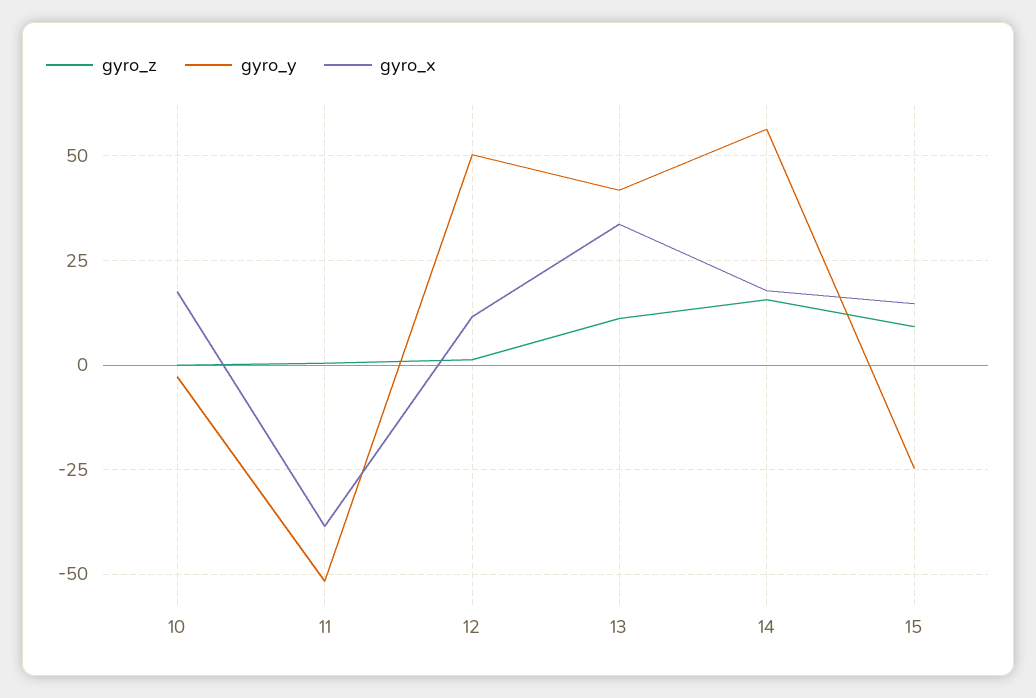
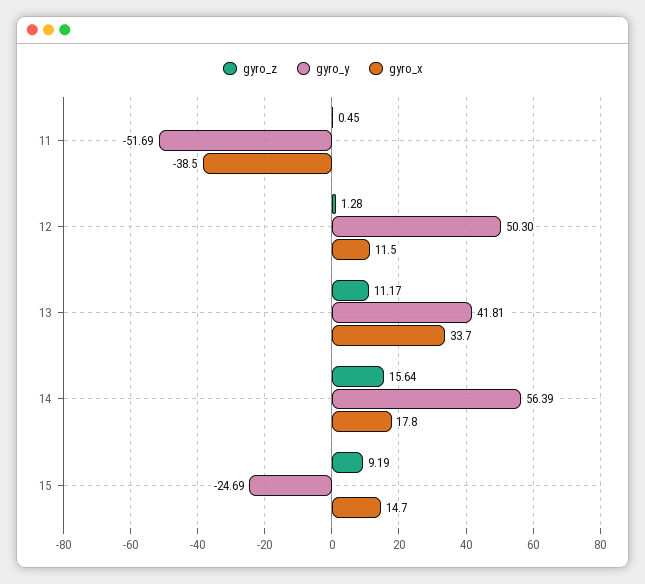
gyro_z, 10: 0 -> none
gyro_y, 10: -2.5 -> none
gyro_x, 10: 17.5 -> none

